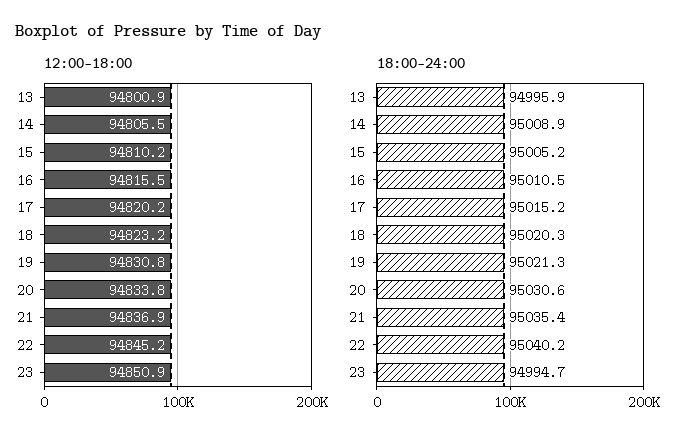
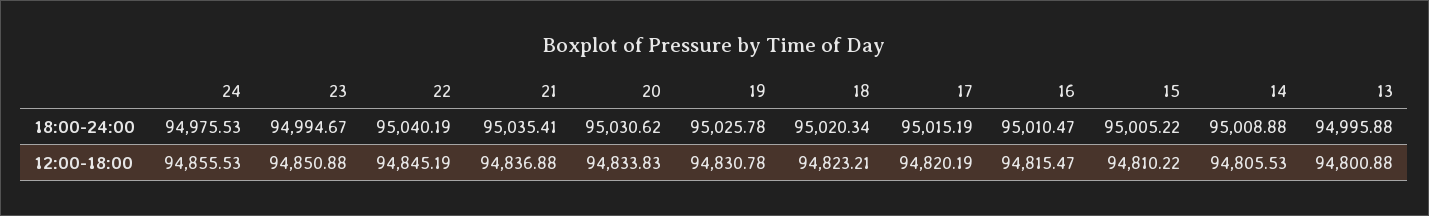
18:00-24:00, 19: 95021.3 -> 95025.78
18:00-24:00, 24: none -> 94975.53
12:00-18:00, 24: none -> 94855.53

